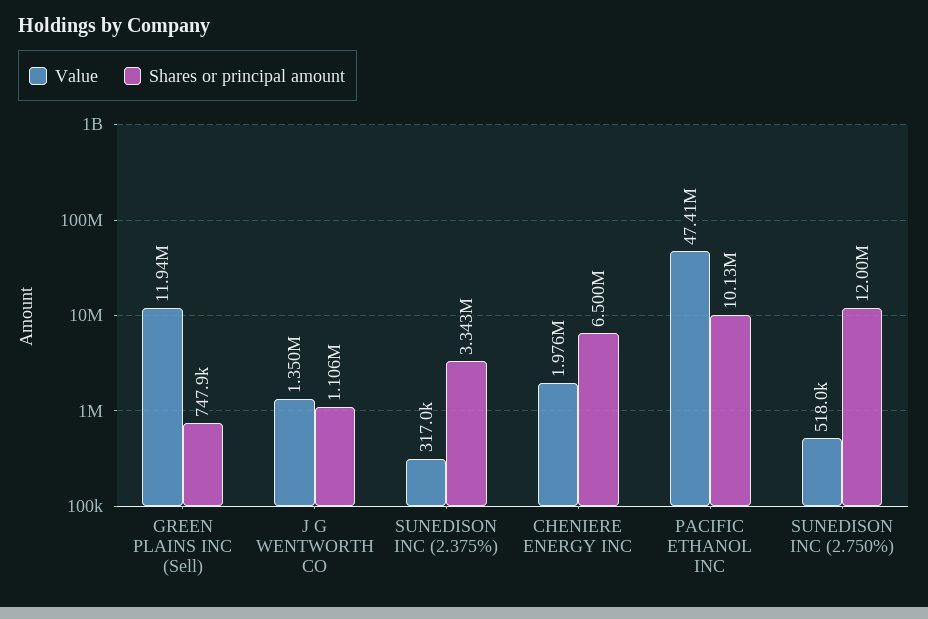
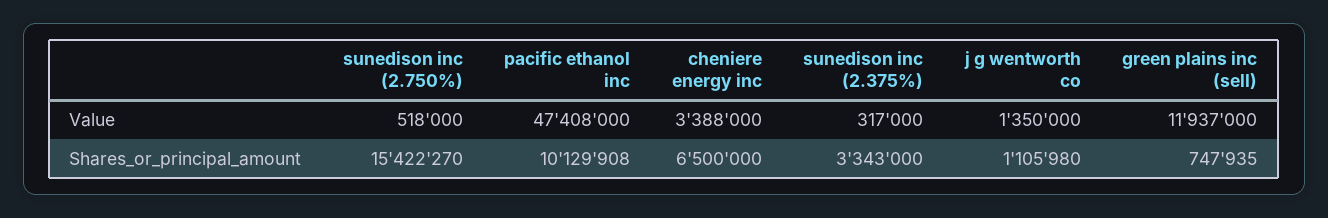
Value, CHENIERE ENERGY INC: 1976000 -> 3388000
Shares or principal amount, SUNEDISON INC (2.750%): 12000000 -> 15422270

